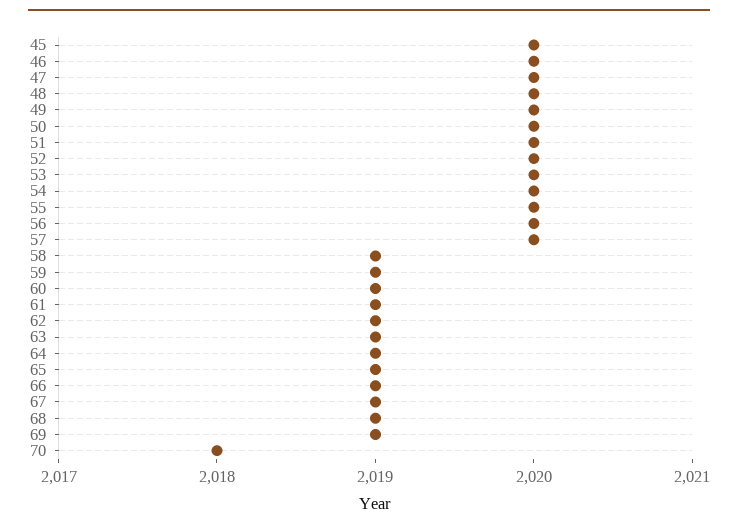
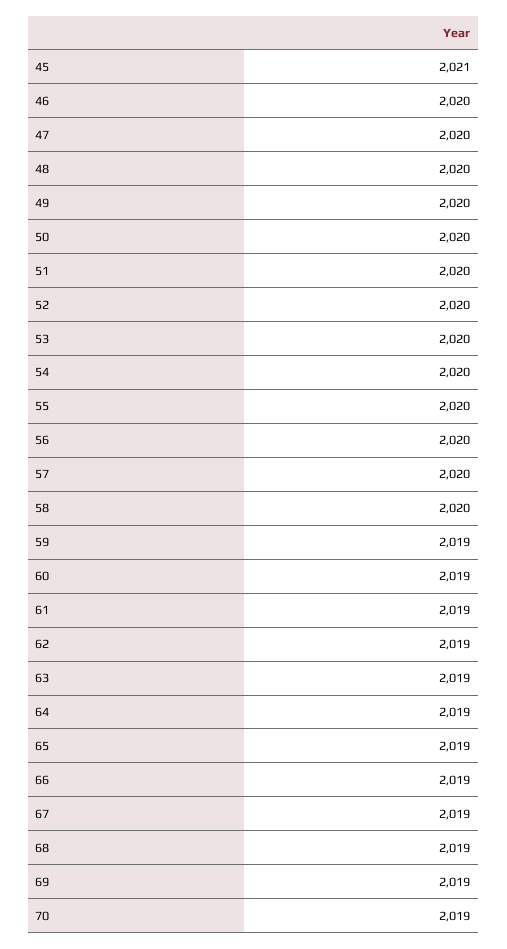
45: 2020 -> 2021
58: 2019 -> 2020
70: 2018 -> 2019

